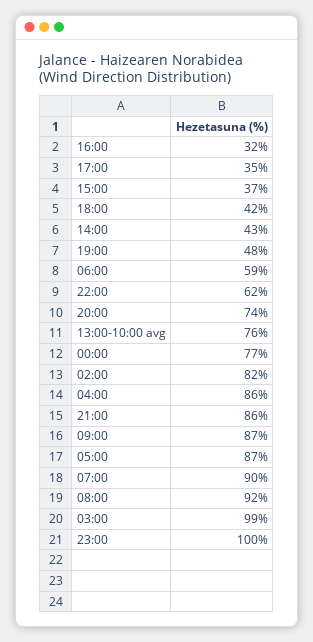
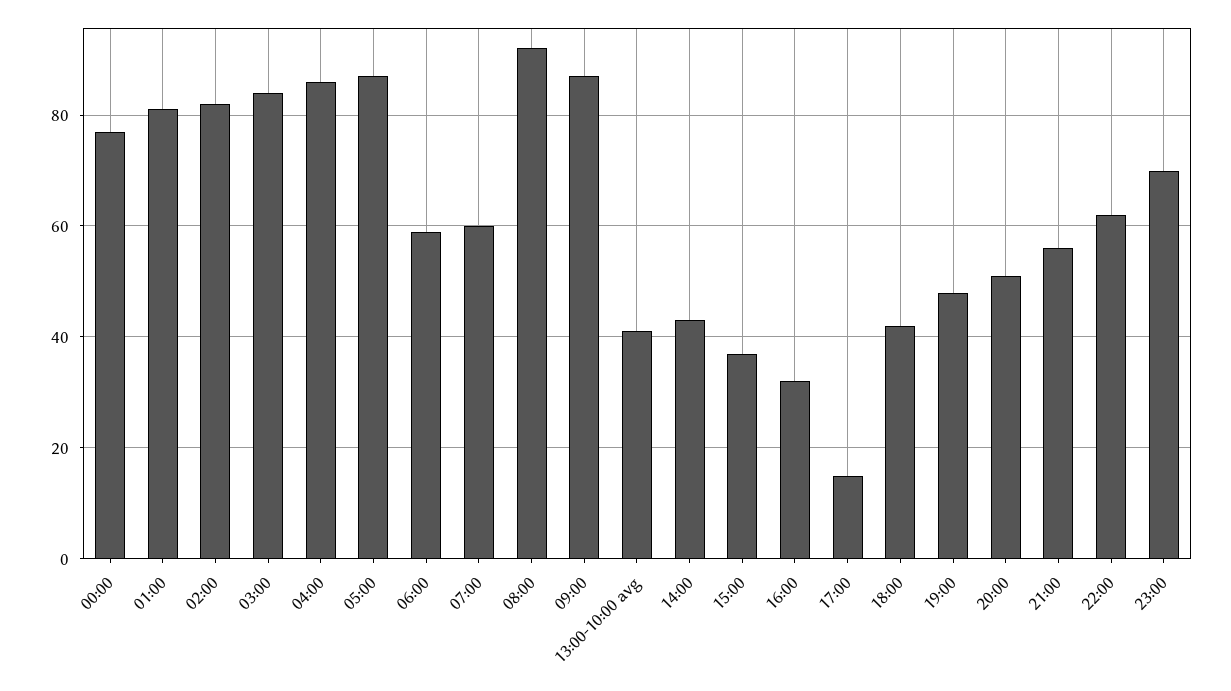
17:00: 35 -> 15
20:00: 74 -> 50
13:00-10:00 avg: 76 -> 40
21:00: 86 -> 55
07:00: 90 -> 60
03:00: 99 -> 85
23:00: 100 -> 70
01:00: none -> 80

